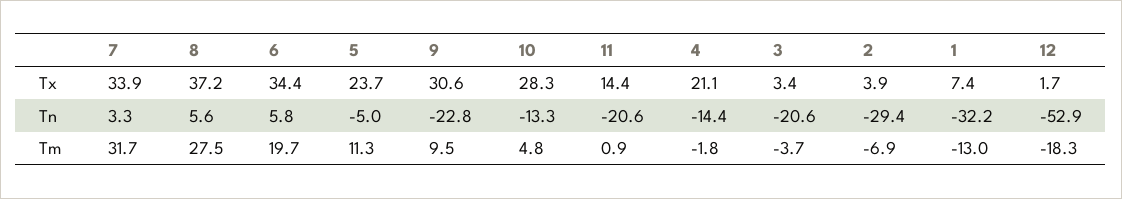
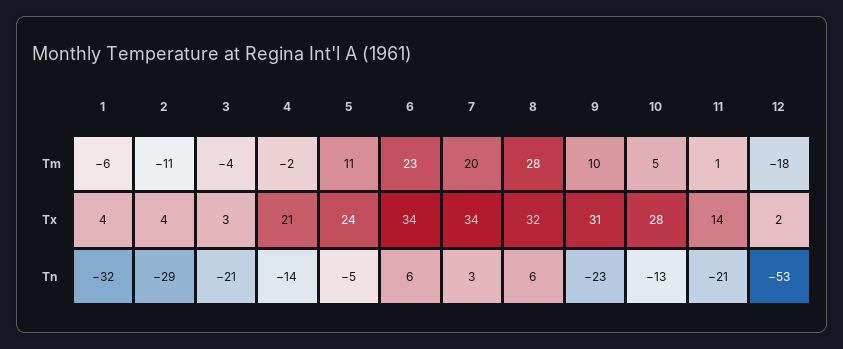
8, Tx: 37.2 -> 32
1, Tx: 7.4 -> 4
7, Tm: 31.7 -> 20
6, Tm: 19.7 -> 23
2, Tm: -6.9 -> -11
1, Tm: -13 -> -6

